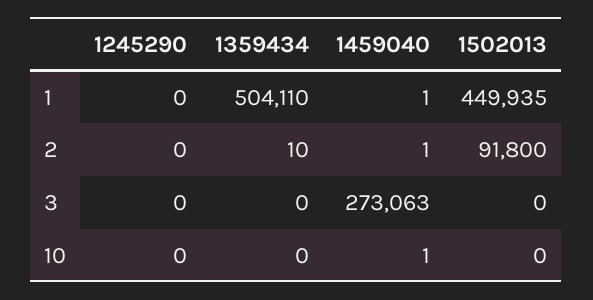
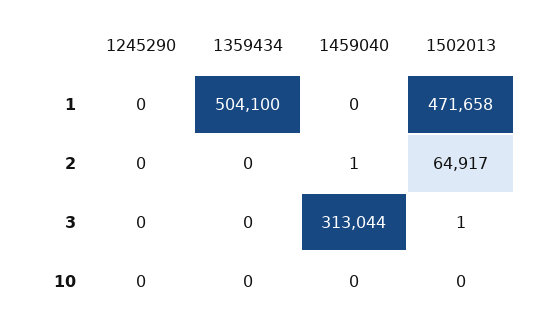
1359434, 1: 504110 -> 504100
1459040, 1: 1 -> 0
1502013, 1: 449935 -> 471658
1359434, 2: 10 -> 0
1502013, 2: 91800 -> 64917
1459040, 3: 273063 -> 313044
1502013, 3: 0 -> 1
1459040, 10: 1 -> 0

